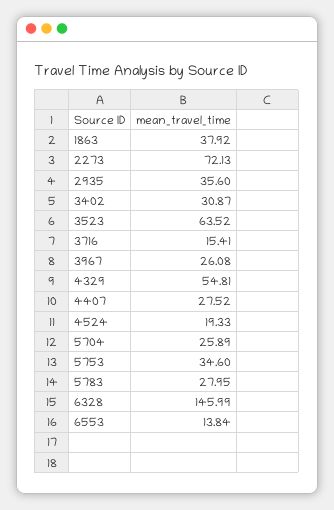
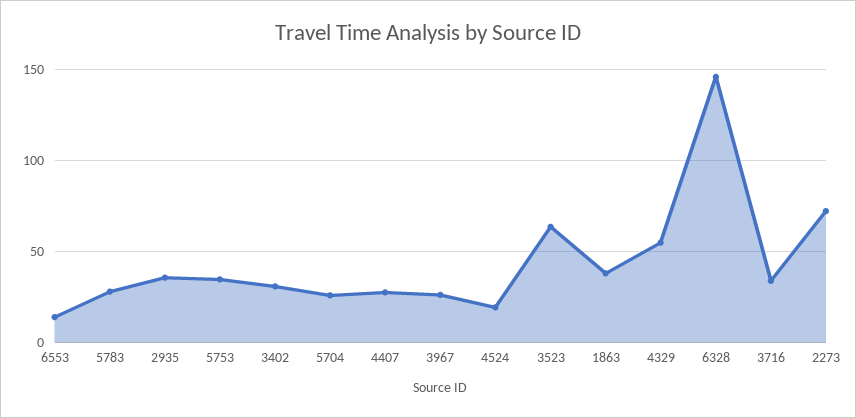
3716: 15.41 -> 35

